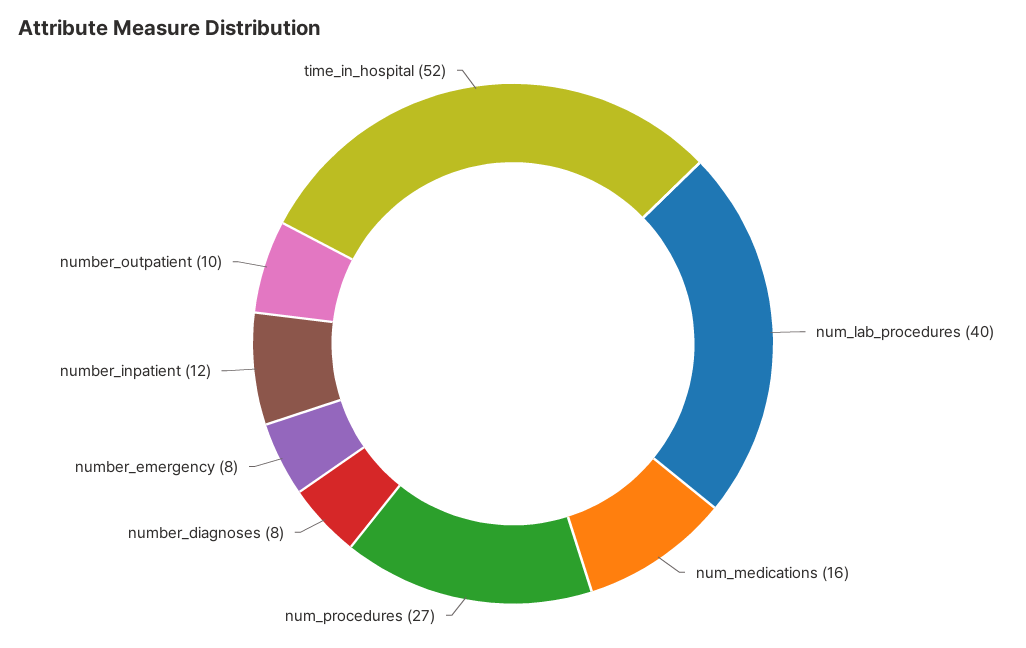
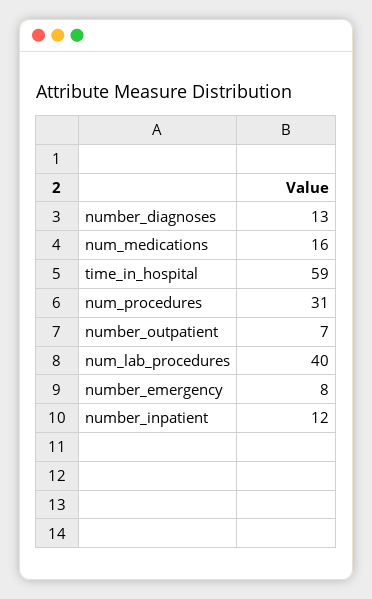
num_procedures: 27 -> 31
number_diagnoses: 8 -> 13
number_outpatient: 10 -> 7
time_in_hospital: 52 -> 59

